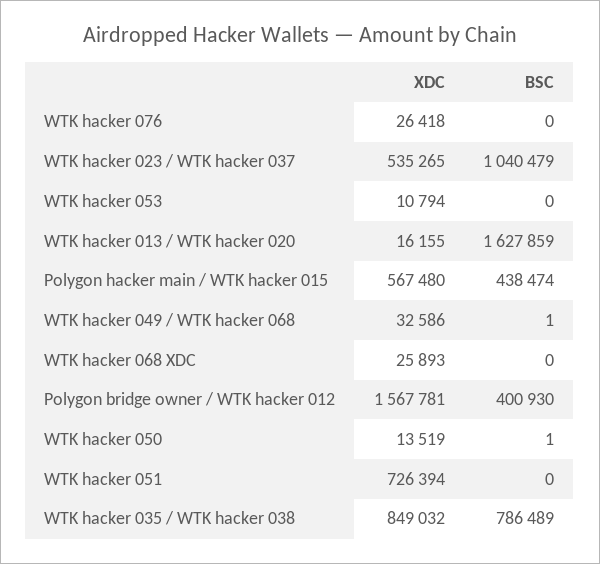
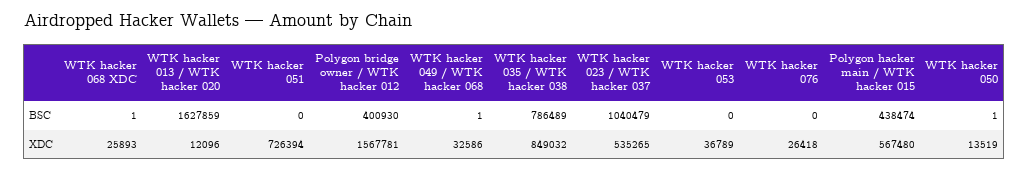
XDC, WTK hacker 053: 10794 -> 36789
XDC, WTK hacker 013 / WTK hacker 020: 16155 -> 12096
BSC, WTK hacker 068 XDC: 0 -> 1

